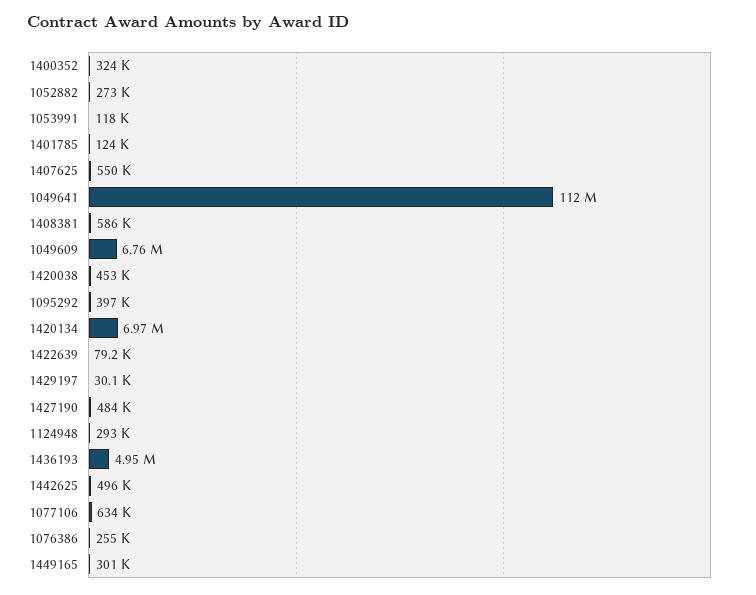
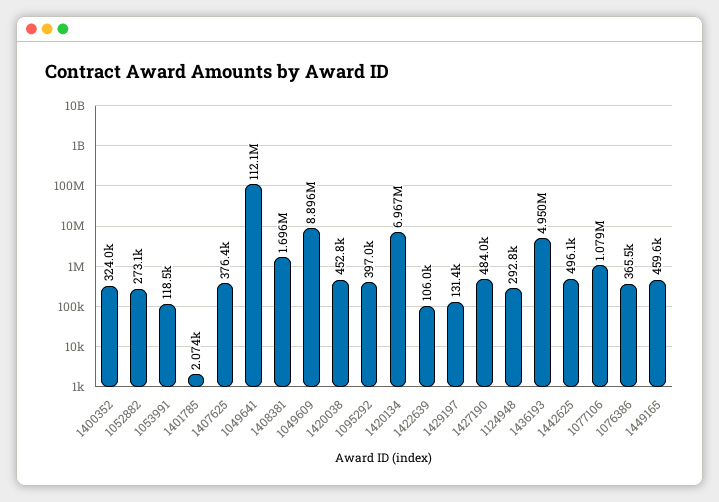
1401785: 124000 -> 2074
1407625: 550000 -> 376400
1408381: 586000 -> 1696000
1049609: 6760000 -> 8896000
1422639: 79200 -> 106000
1429197: 30100 -> 131400
1077106: 634000 -> 1079000
1076386: 255000 -> 365500
1449165: 301000 -> 459600

